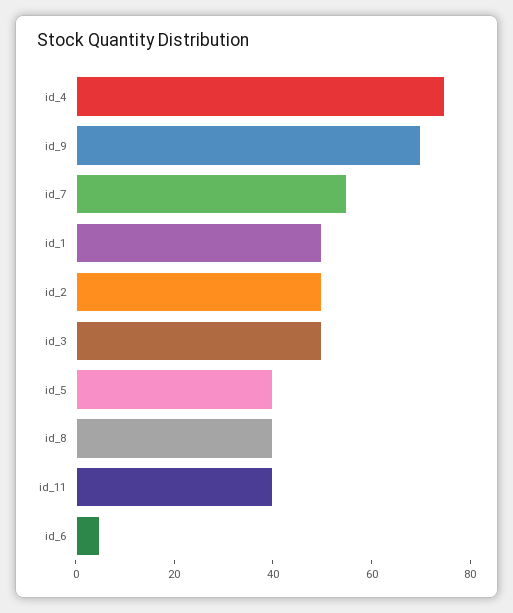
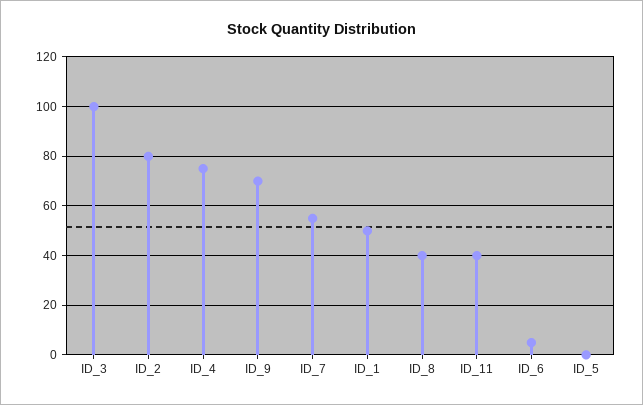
id_2: 50 -> 80
id_3: 50 -> 100
id_5: 40 -> 0

